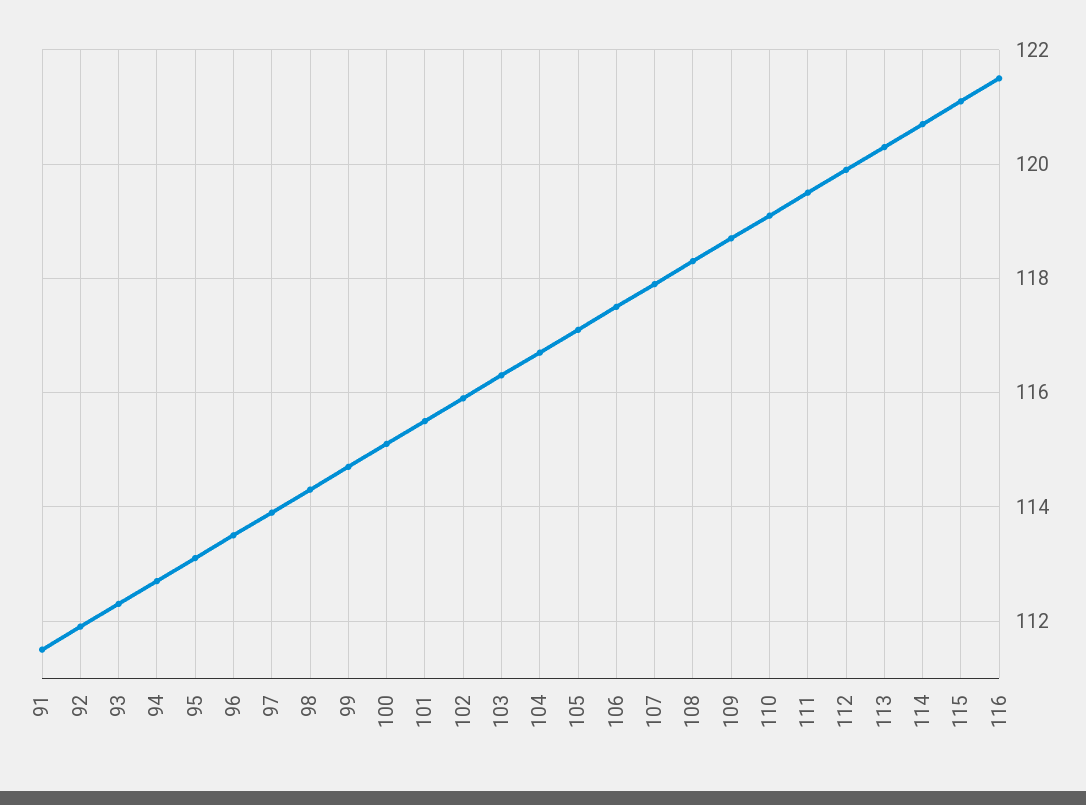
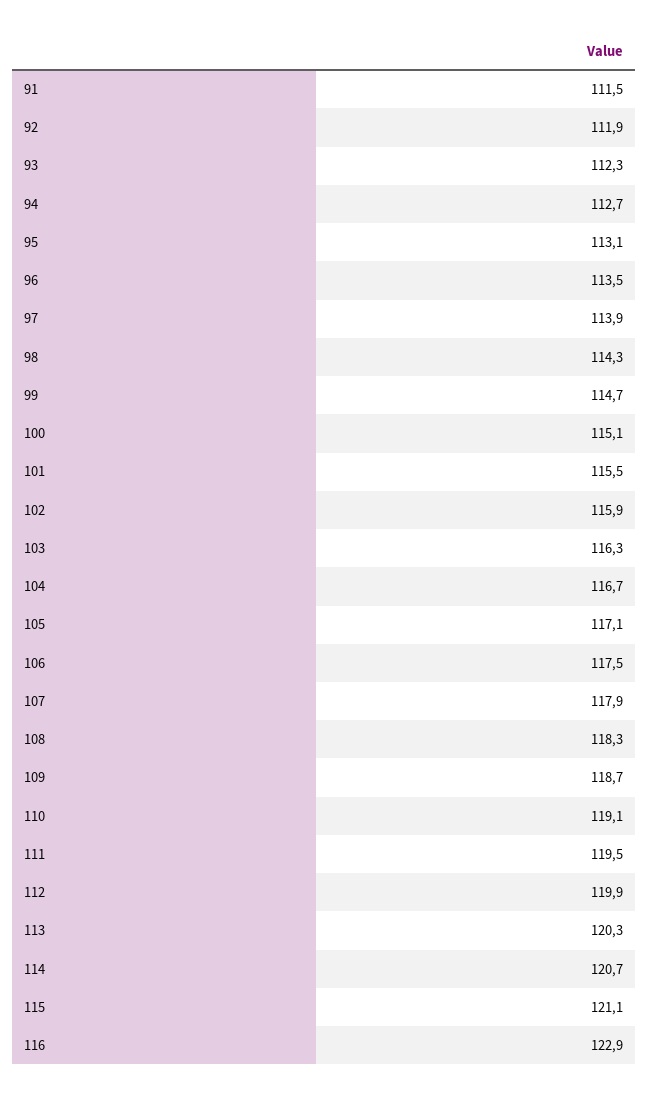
116: 121.5 -> 122.9

